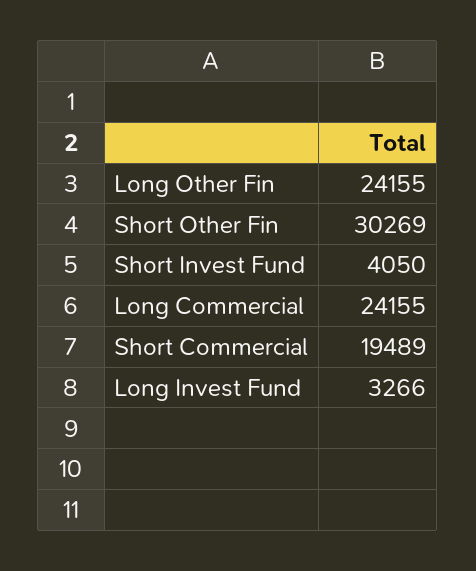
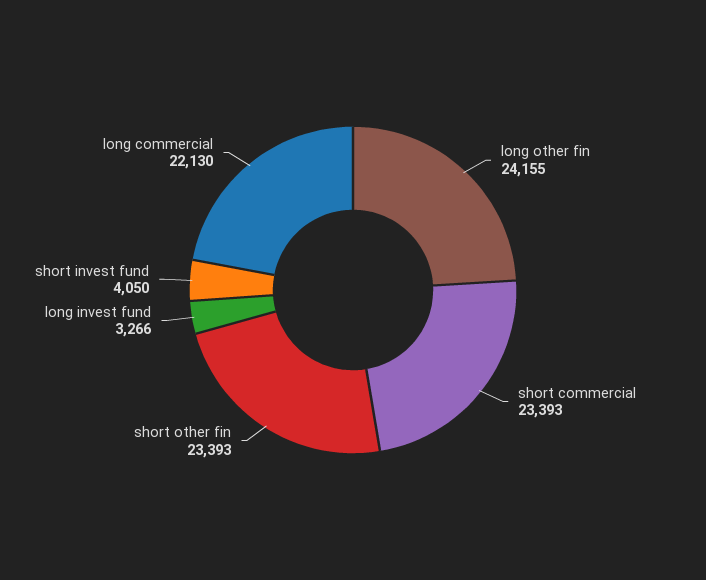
Short Other Fin: 30269 -> 23393
Long Commercial: 24155 -> 22130
Short Commercial: 19489 -> 23393

